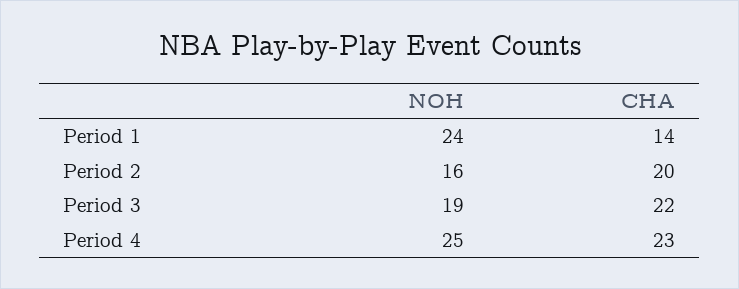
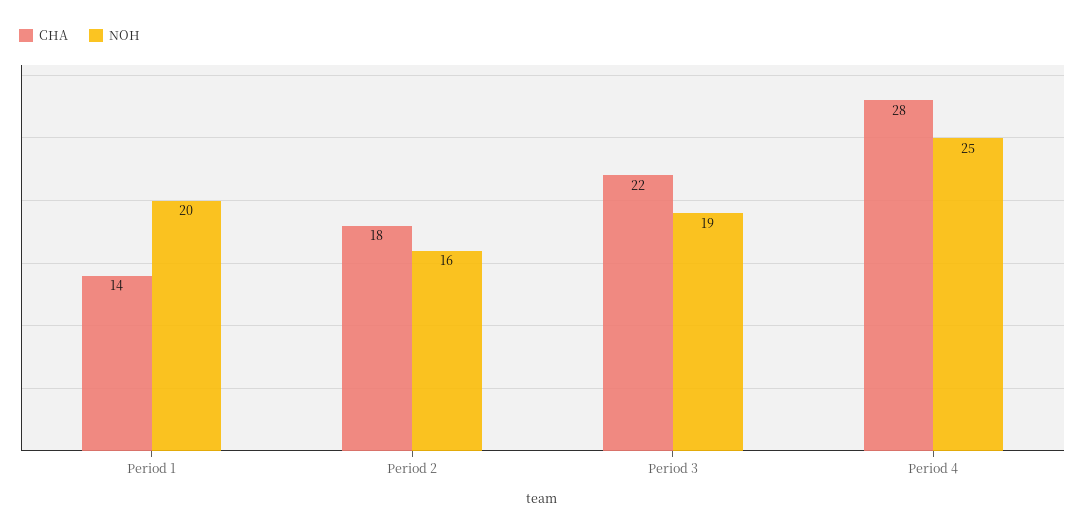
NOH, Period 1: 24 -> 20
CHA, Period 2: 20 -> 18
CHA, Period 4: 23 -> 28

